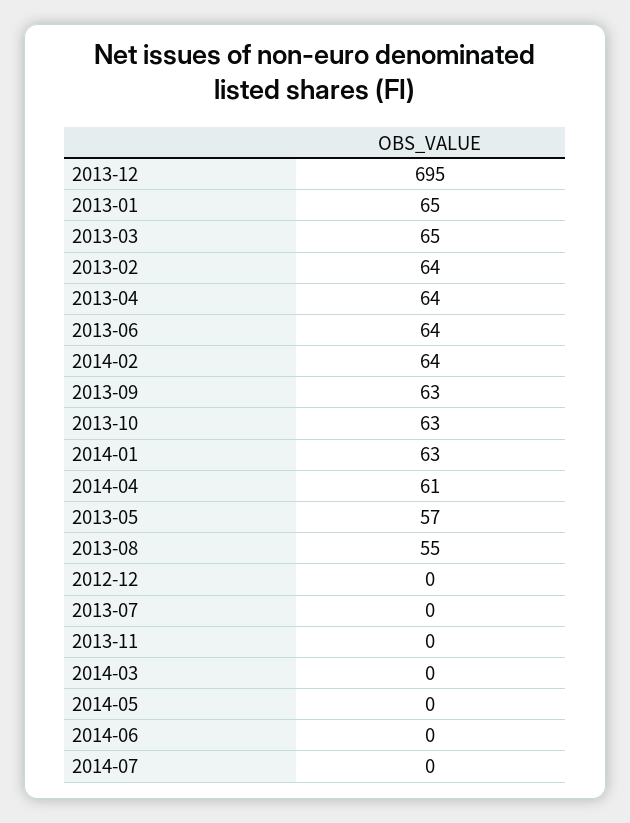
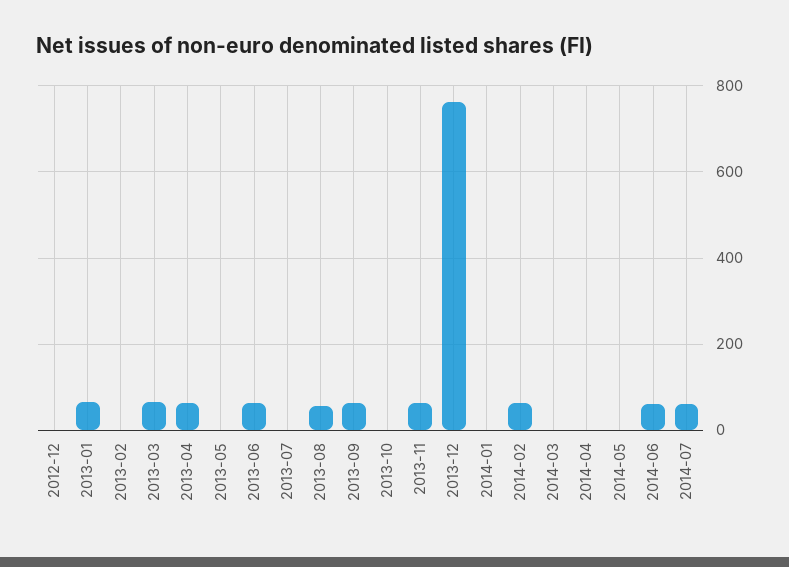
2013-12: 695 -> 760
2013-02: 64 -> 0
2013-10: 63 -> 0
2014-01: 63 -> 0
2014-04: 61 -> 0
2013-05: 57 -> 0
2013-11: 0 -> 60
2014-06: 0 -> 60
2014-07: 0 -> 60

